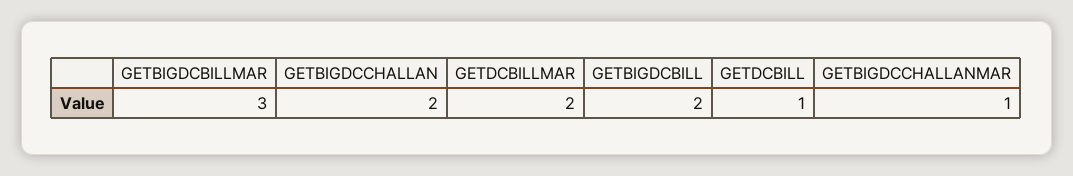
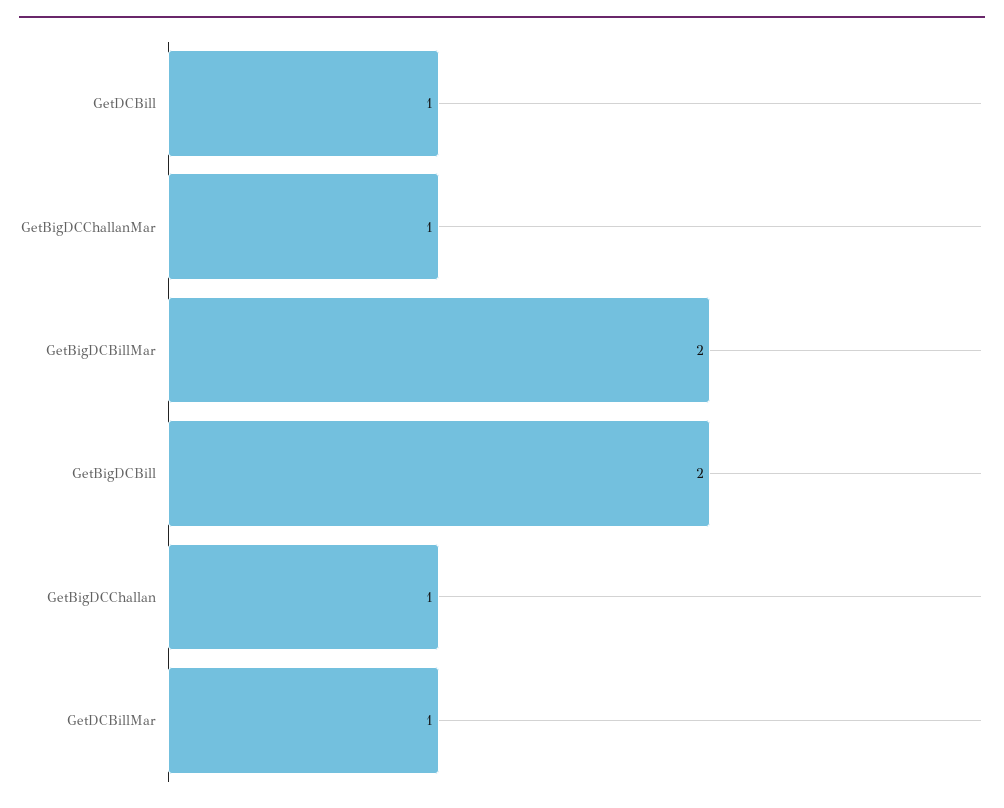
GETBIGDCBILLMAR: 3 -> 2
GETBIGDCCHALLAN: 2 -> 1
GETDCBILLMAR: 2 -> 1

